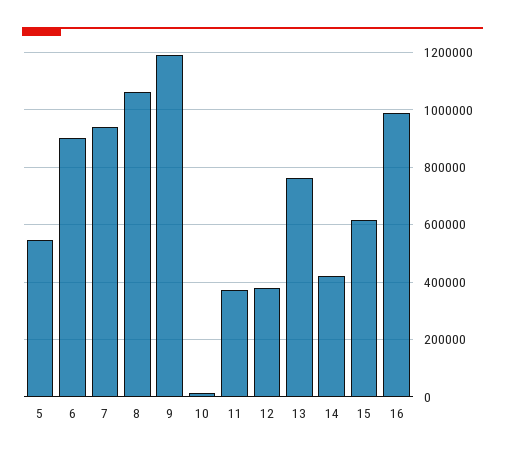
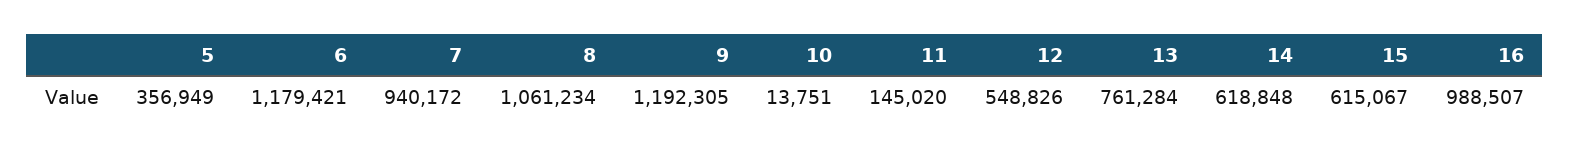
5: 550000 -> 356949
6: 900000 -> 1179421
11: 375000 -> 145020
12: 375000 -> 548826
14: 425000 -> 618848

